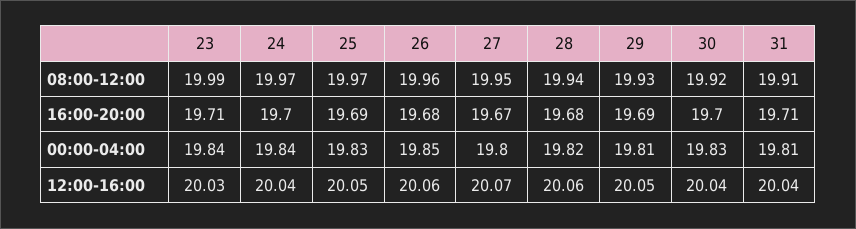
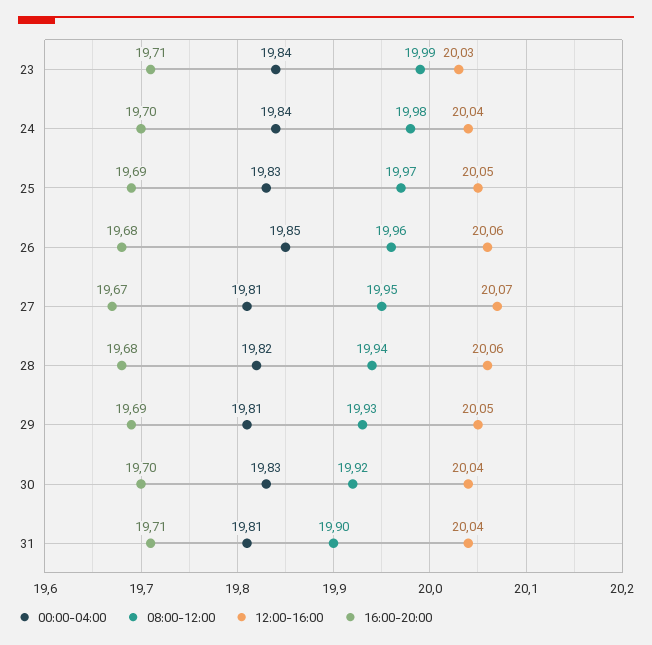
08:00-12:00, 24: 19.97 -> 19.98
08:00-12:00, 31: 19.91 -> 19.9
00:00-04:00, 27: 19.8 -> 19.81

